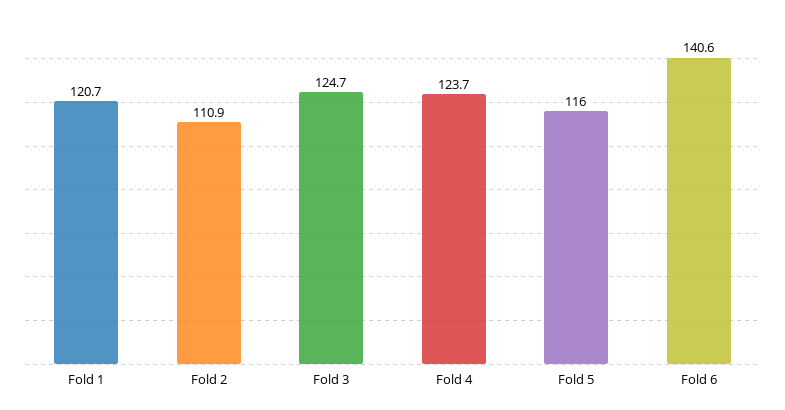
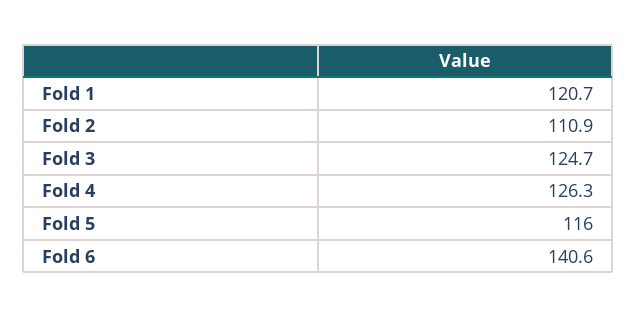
Fold 4: 123.7 -> 126.3

